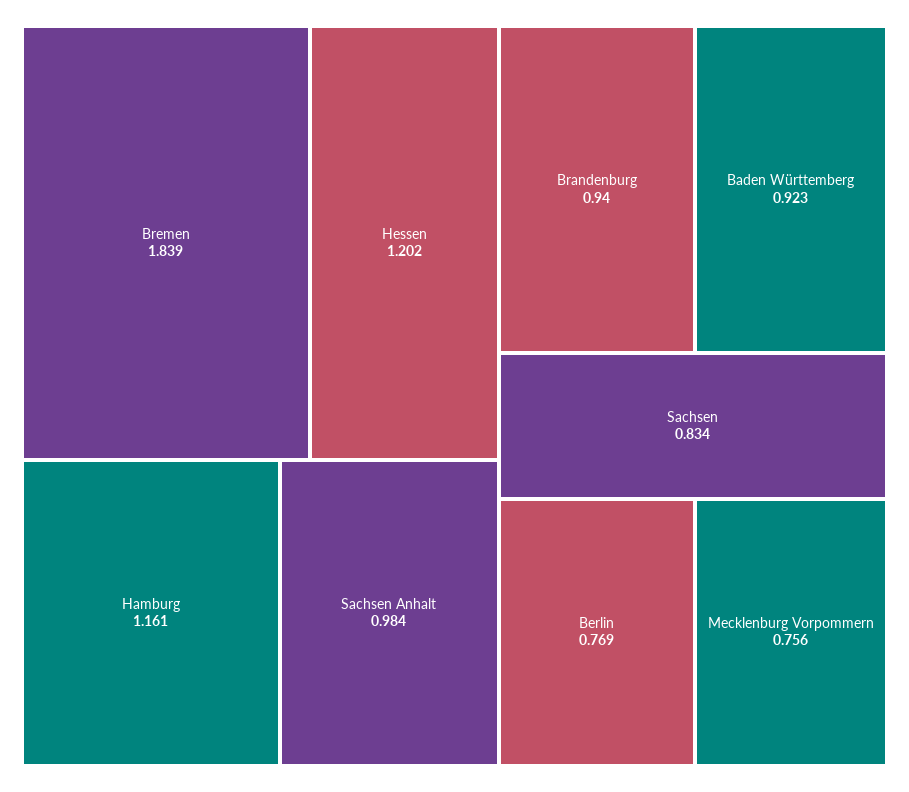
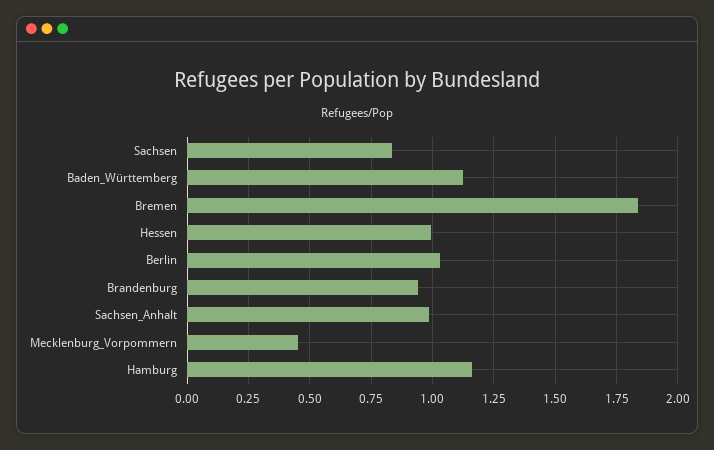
Hessen: 1.202 -> 1
Baden Württemberg: 0.923 -> 1.125
Berlin: 0.769 -> 1.025
Mecklenburg Vorpommern: 0.756 -> 0.45

